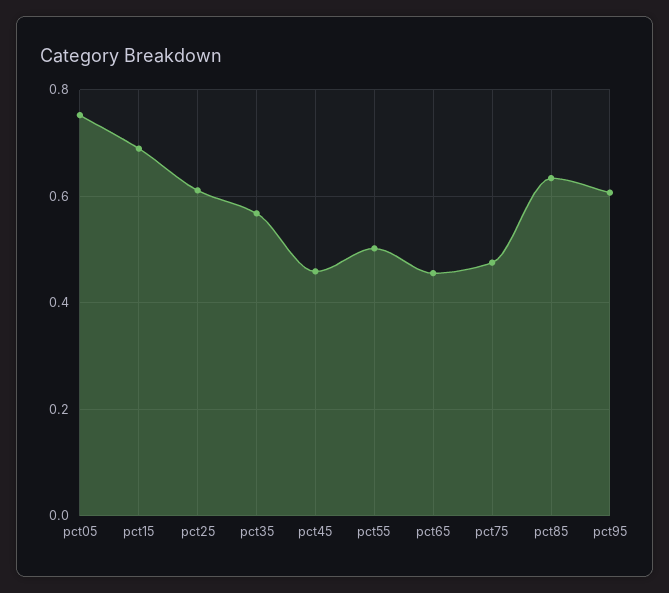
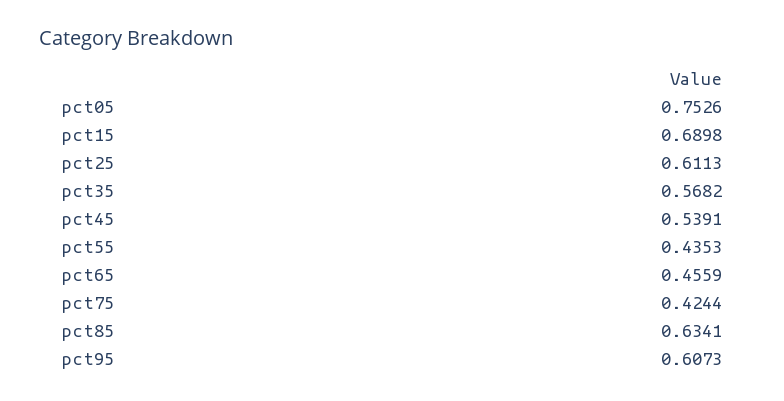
pct45: 0.46 -> 0.5391
pct55: 0.5 -> 0.4353
pct75: 0.48 -> 0.4244

